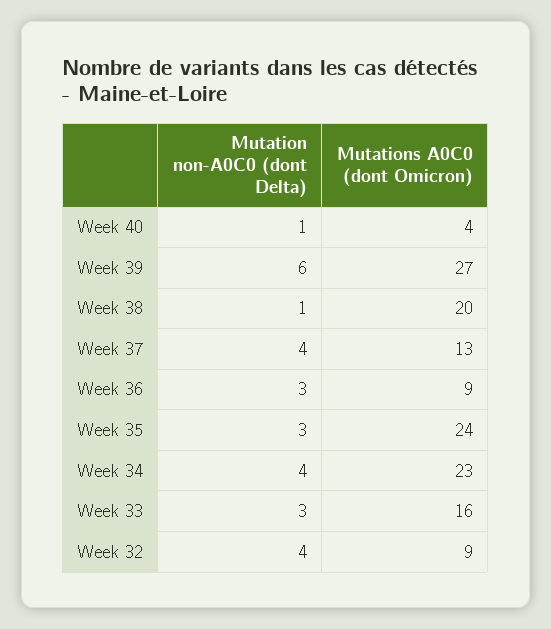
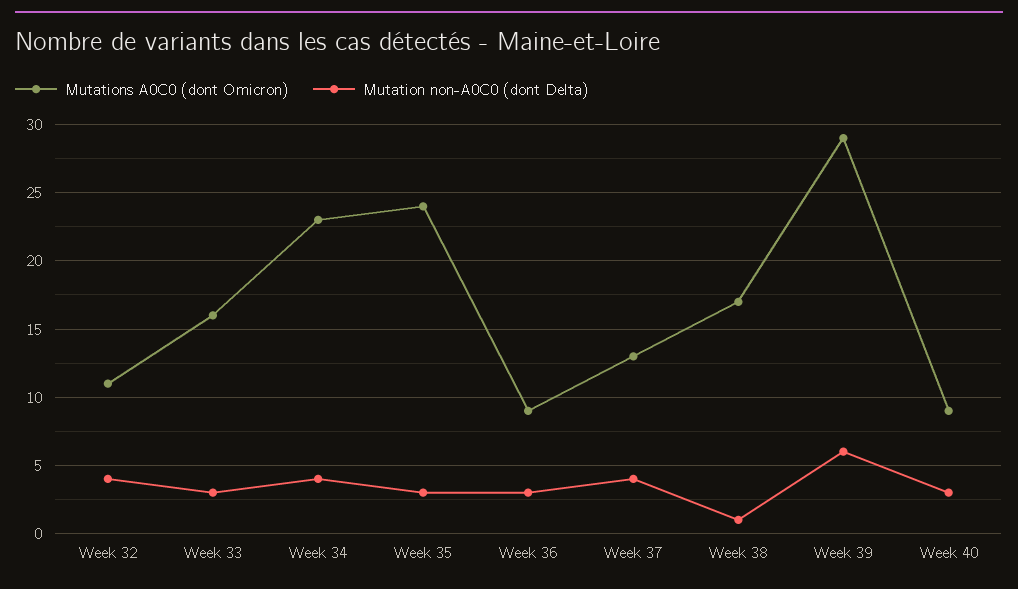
Mutation non-A0C0 (dont Delta), Week 40: 1 -> 3
Mutations A0C0 (dont Omicron), Week 40: 4 -> 9
Mutations A0C0 (dont Omicron), Week 39: 27 -> 29
Mutations A0C0 (dont Omicron), Week 38: 20 -> 17
Mutations A0C0 (dont Omicron), Week 32: 9 -> 11

